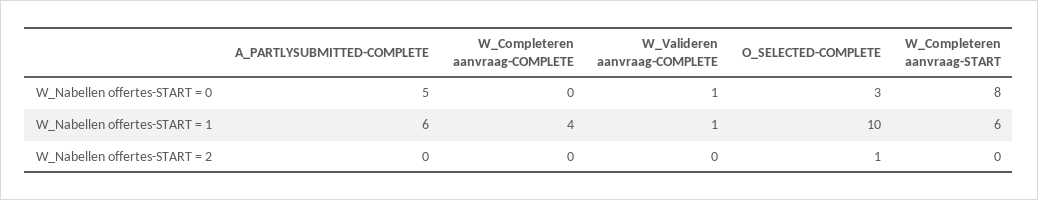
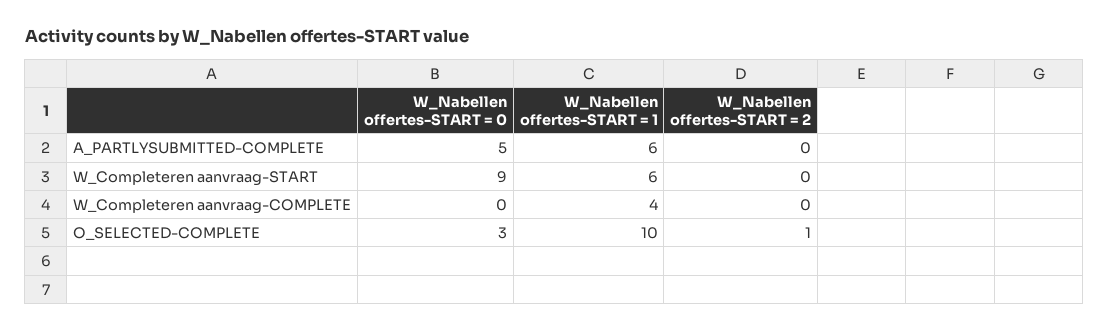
W_Valideren aanvraag-COMPLETE, W_Nabellen offertes-START = 0: 1 -> none
W_Completeren aanvraag-START, W_Nabellen offertes-START = 0: 8 -> 9
W_Valideren aanvraag-COMPLETE, W_Nabellen offertes-START = 1: 1 -> none
W_Valideren aanvraag-COMPLETE, W_Nabellen offertes-START = 2: 0 -> none

